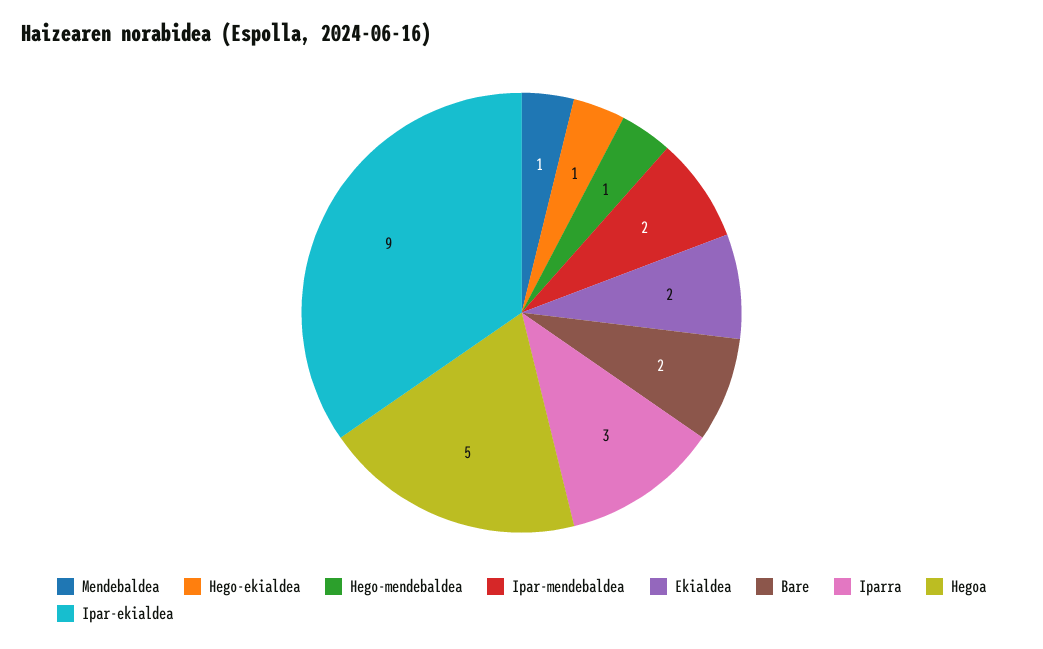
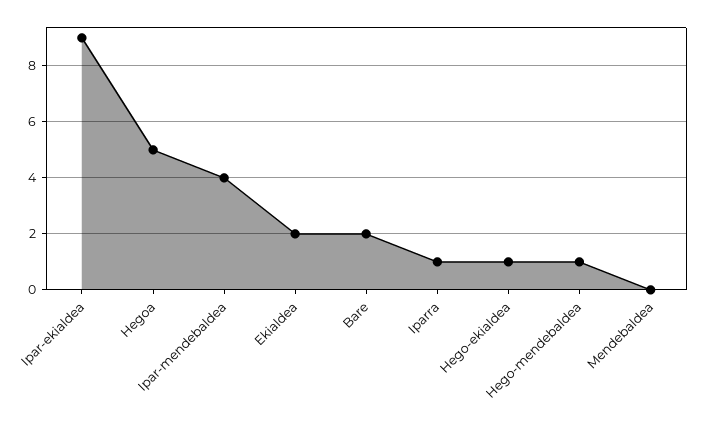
Mendebaldea: 1 -> 0
Ipar-mendebaldea: 2 -> 4
Iparra: 3 -> 1

